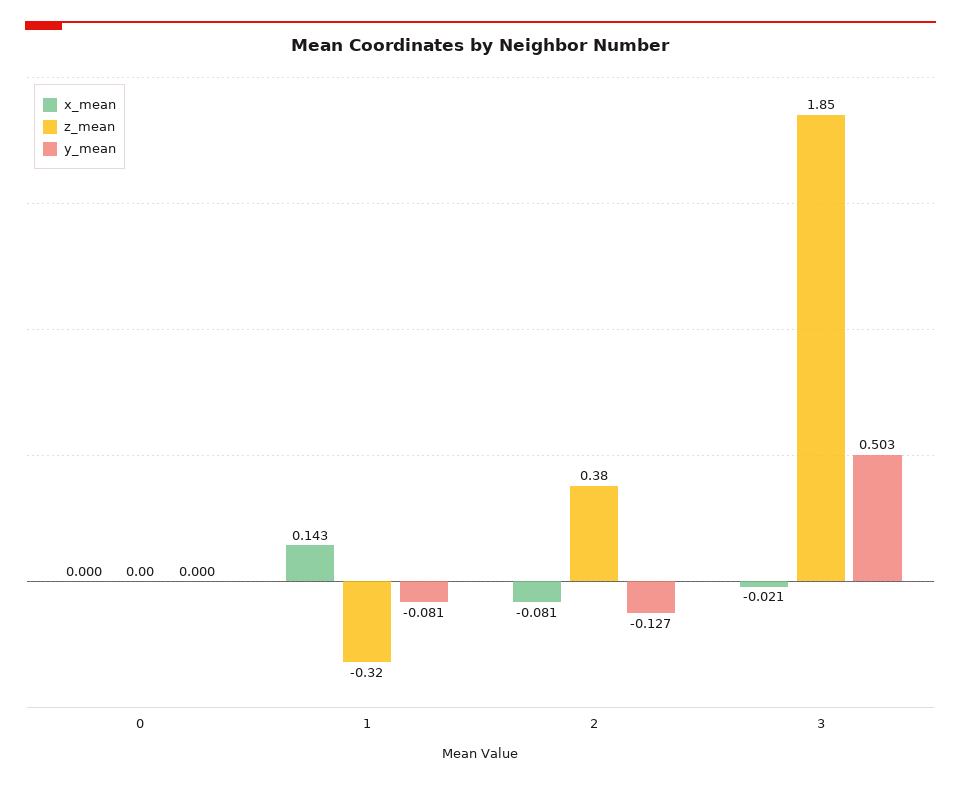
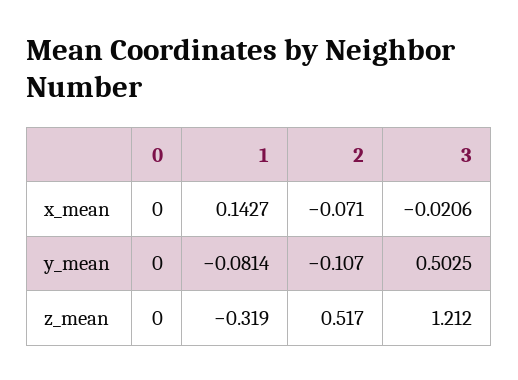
x_mean, 2: -0.081 -> -0.071
z_mean, 2: 0.38 -> 0.517
y_mean, 2: -0.127 -> -0.107
z_mean, 3: 1.85 -> 1.212

